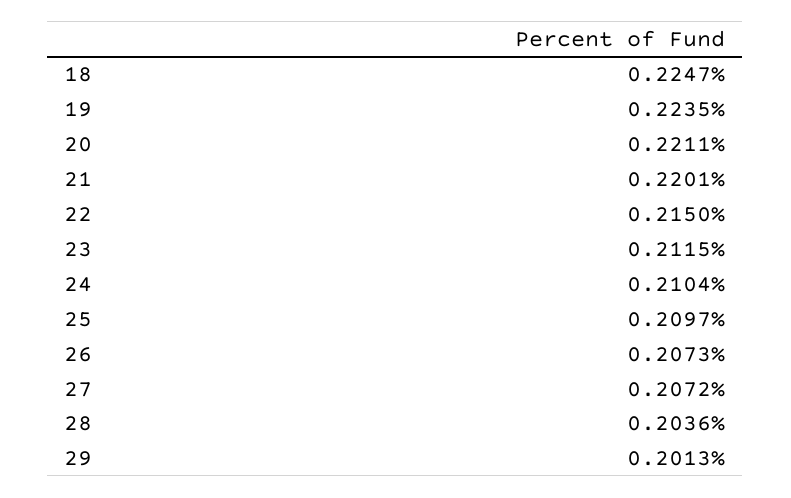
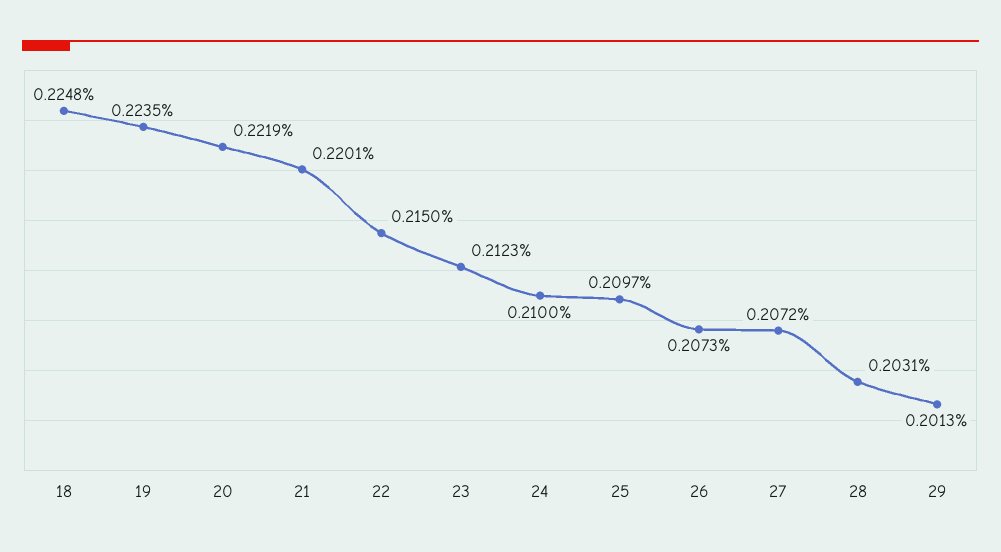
18: 0.2247 -> 0.2248
20: 0.2211 -> 0.2219
23: 0.2115 -> 0.2123
24: 0.2104 -> 0.21
28: 0.2036 -> 0.2031

